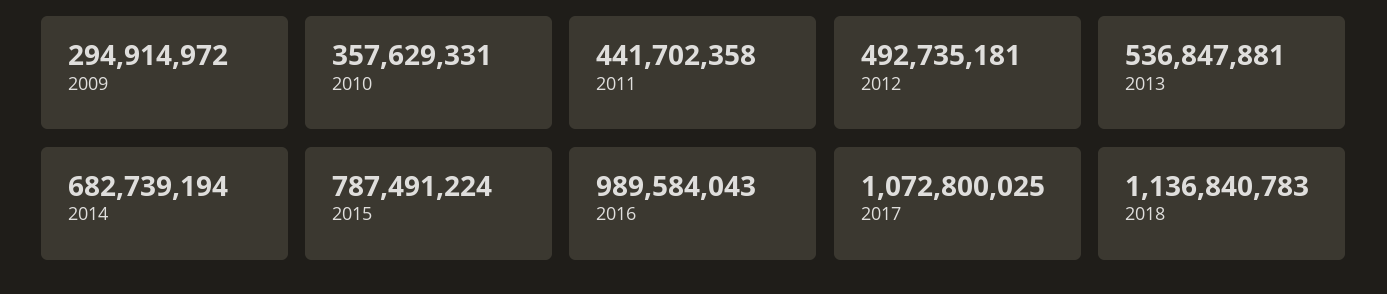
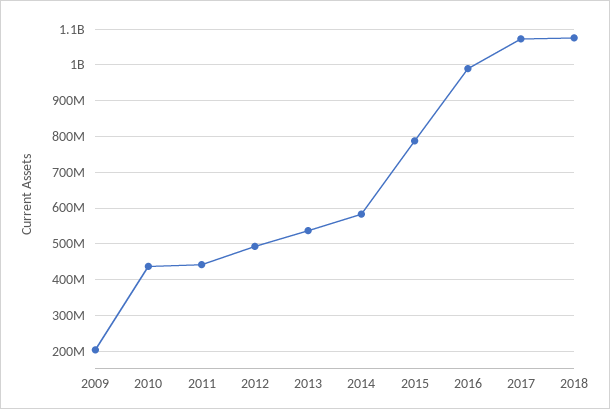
2009: 294914972 -> 200000000
2010: 357629331 -> 440000000
2014: 682739194 -> 580000000
2018: 1136840783 -> 1080000000

